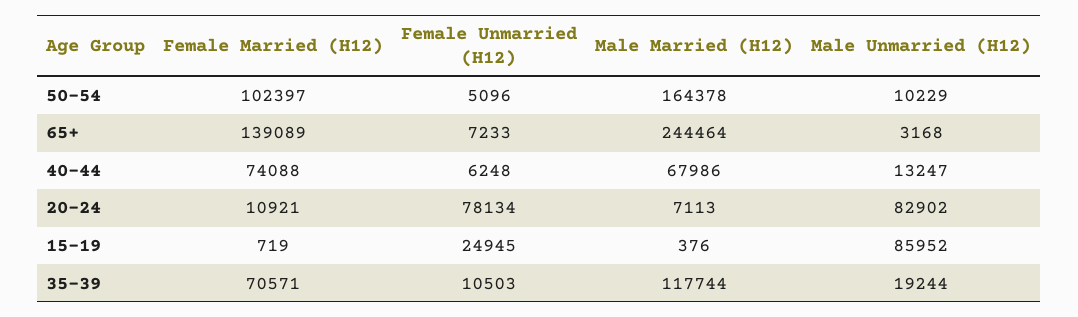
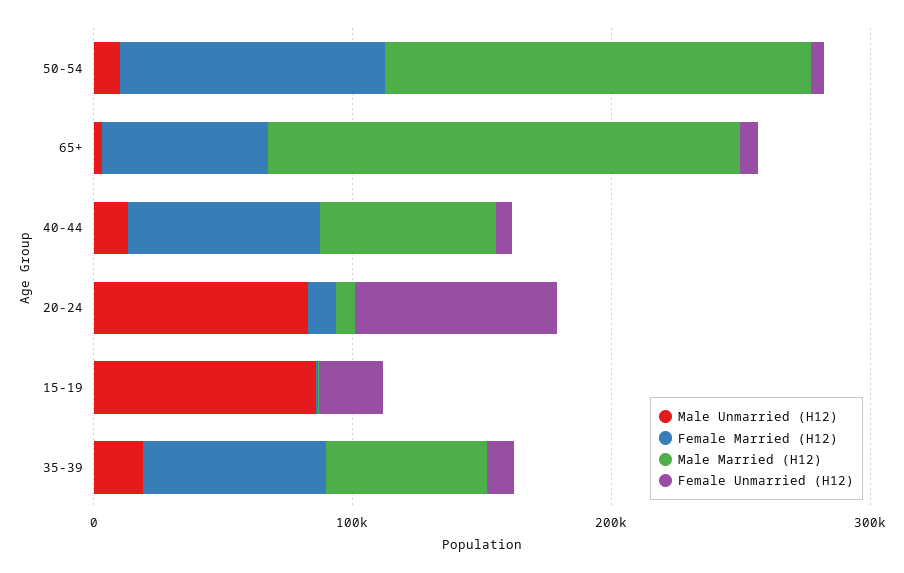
Female Married (H12), 65+: 139089 -> 60000
Male Married (H12), 65+: 244464 -> 180000
Male Married (H12), 35-39: 117744 -> 60000

